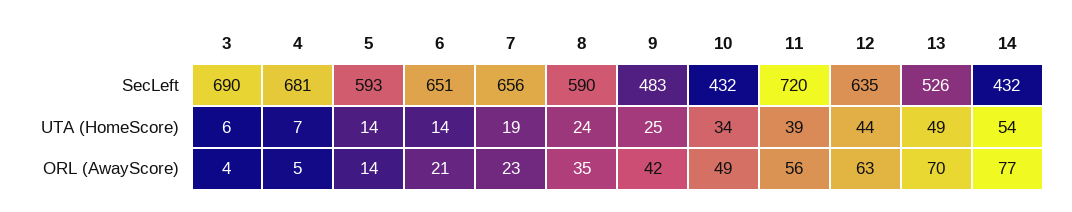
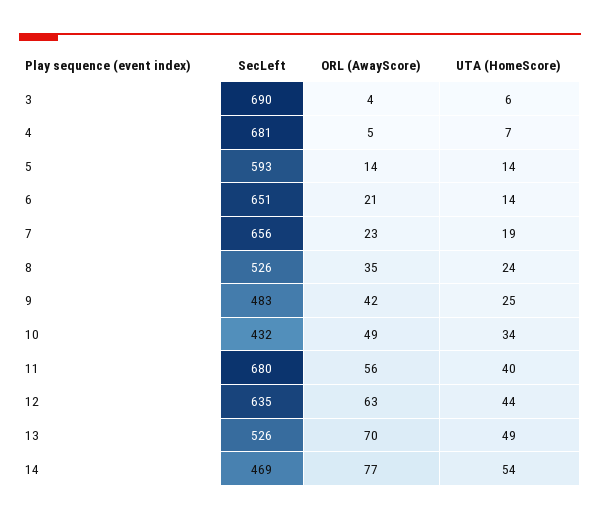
8, SecLeft: 590 -> 526
11, SecLeft: 720 -> 680
14, SecLeft: 432 -> 469
11, UTA (HomeScore): 39 -> 40

